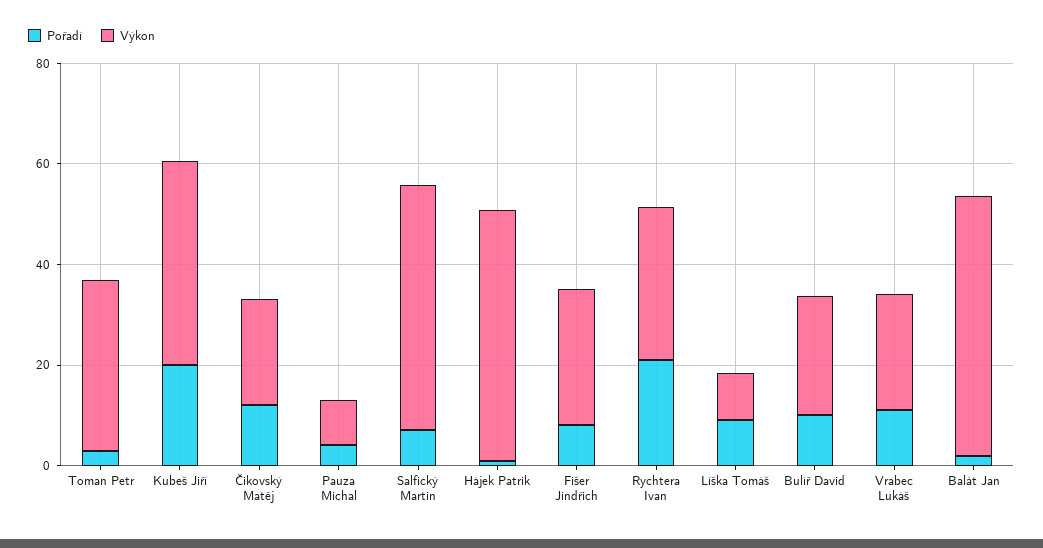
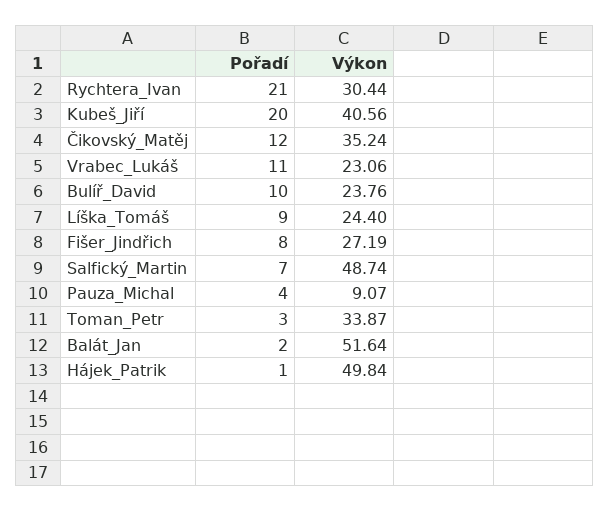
Výkon, Čikovský Matěj: 20 -> 35.24
Výkon, Líška Tomáš: 10 -> 24.4

